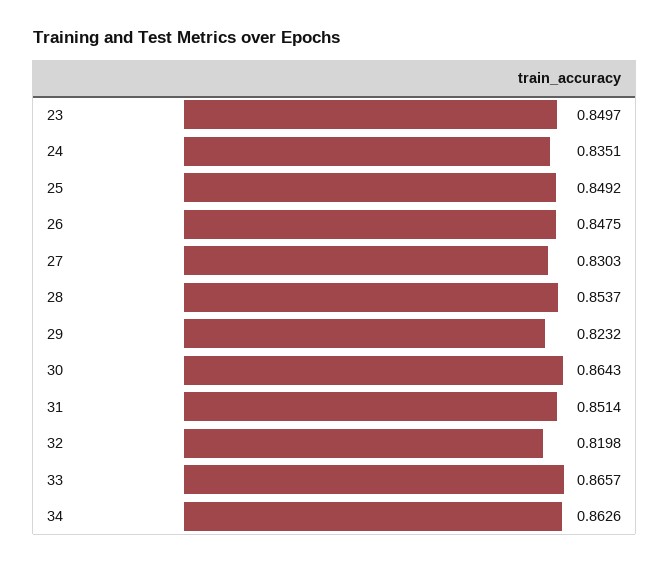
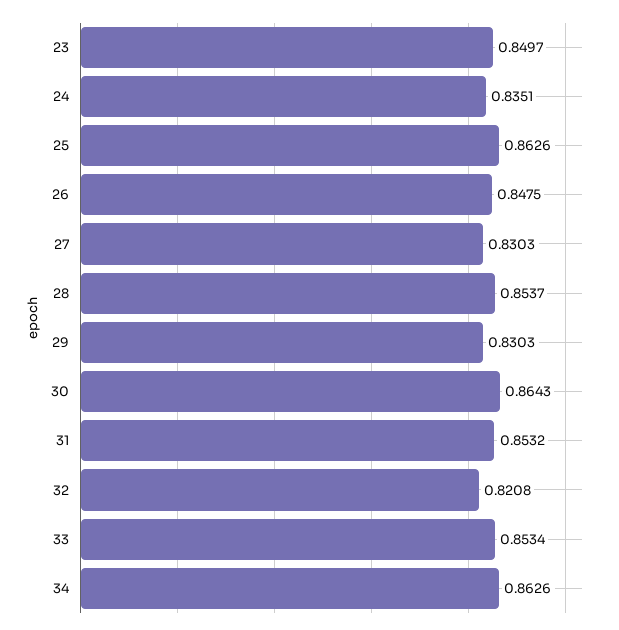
25: 0.8492 -> 0.8626
29: 0.8232 -> 0.8303
31: 0.8514 -> 0.8532
32: 0.8198 -> 0.8208
33: 0.8657 -> 0.8534

